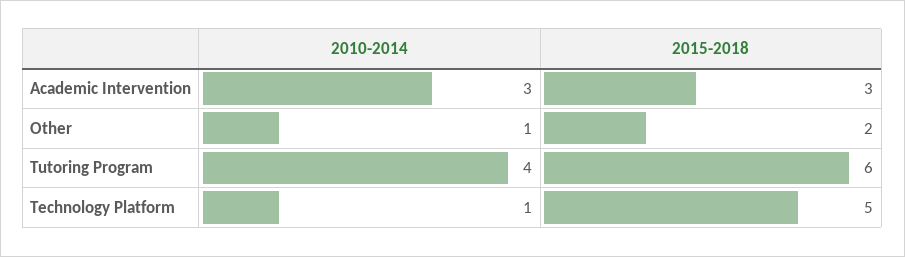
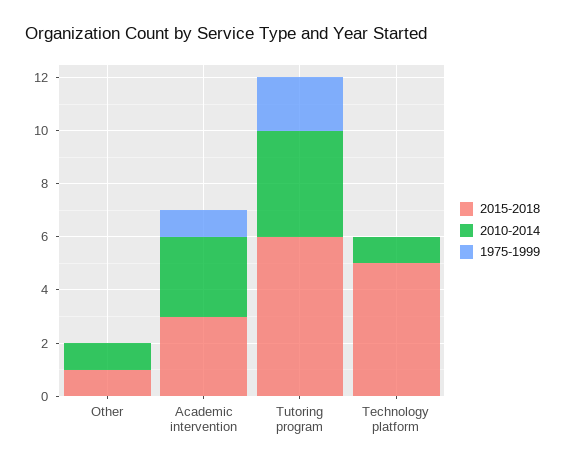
2015-2018, Other: 2 -> 1
1975-1999, Other: none -> 0
1975-1999, Academic Intervention: none -> 1
1975-1999, Tutoring Program: none -> 2
1975-1999, Technology Platform: none -> 0

